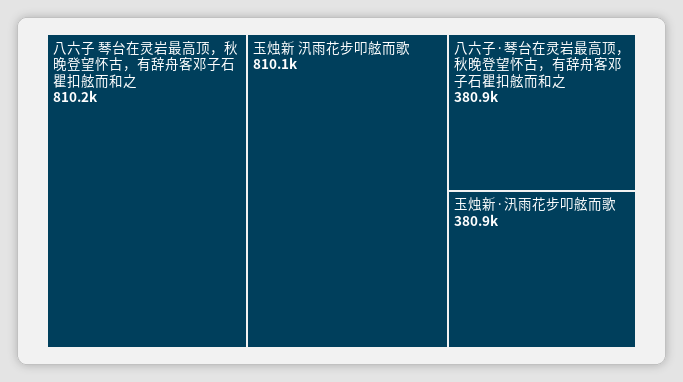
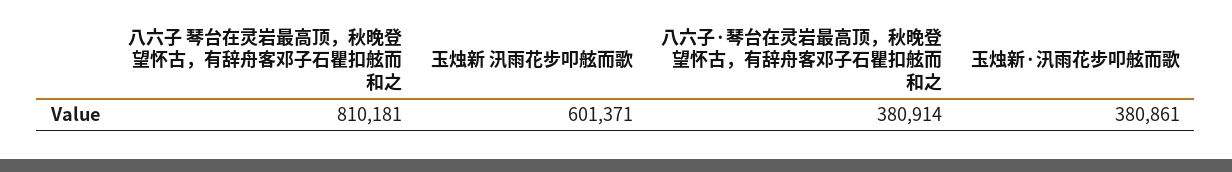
玉烛新 汛雨花步叩舷而歌: 810100 -> 601371

